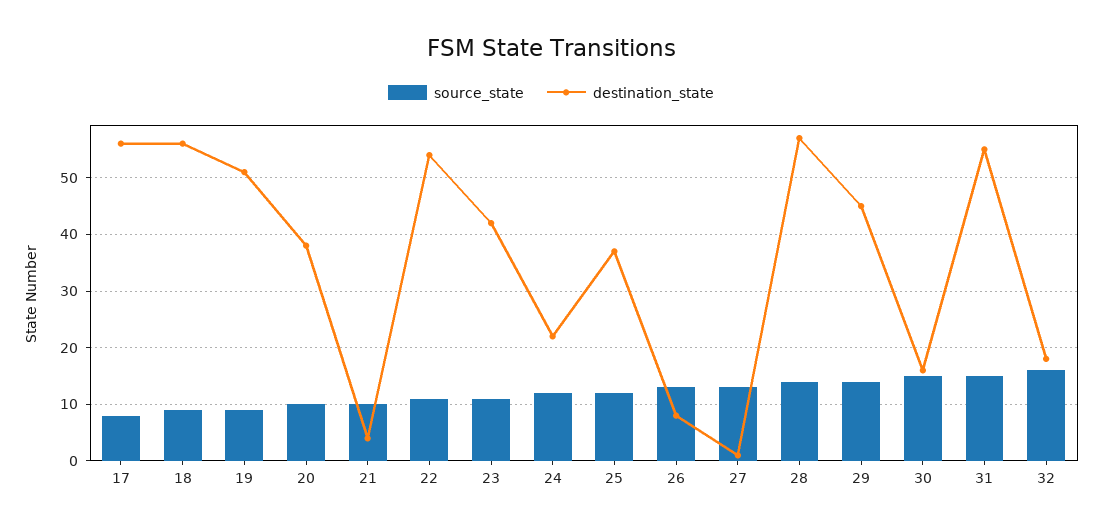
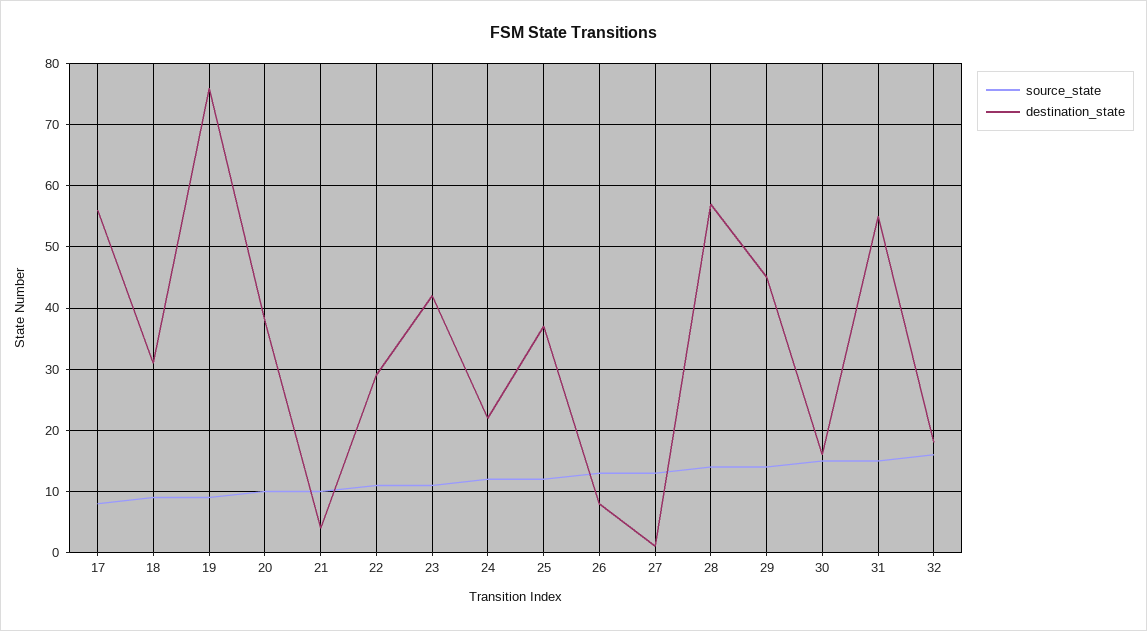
destination_state, 18: 55 -> 31
destination_state, 19: 50 -> 76
destination_state, 22: 55 -> 29

